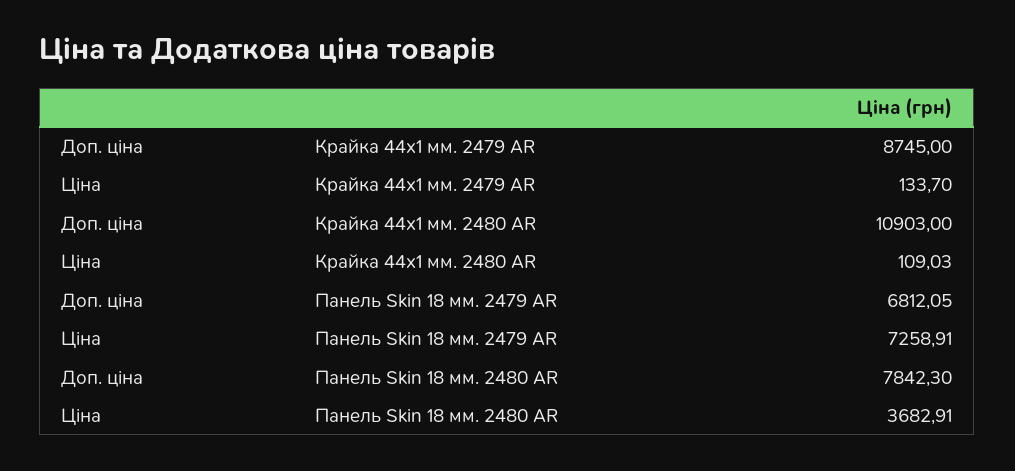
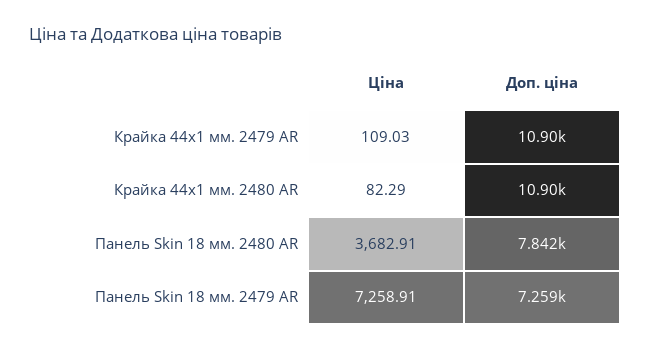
Доп. ціна, Крайка 44x1 мм. 2479 AR: 8745 -> 10900
Ціна, Крайка 44x1 мм. 2479 AR: 133.7 -> 109.03
Ціна, Крайка 44x1 мм. 2480 AR: 109.03 -> 82.29
Доп. ціна, Панель Skin 18 мм. 2479 AR: 6812.05 -> 7259

